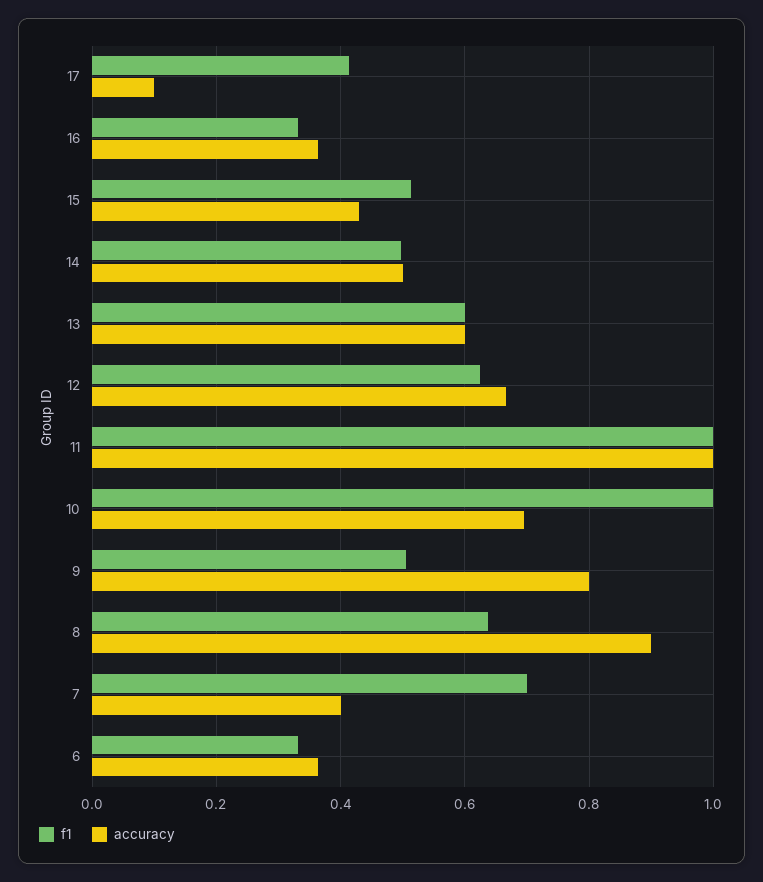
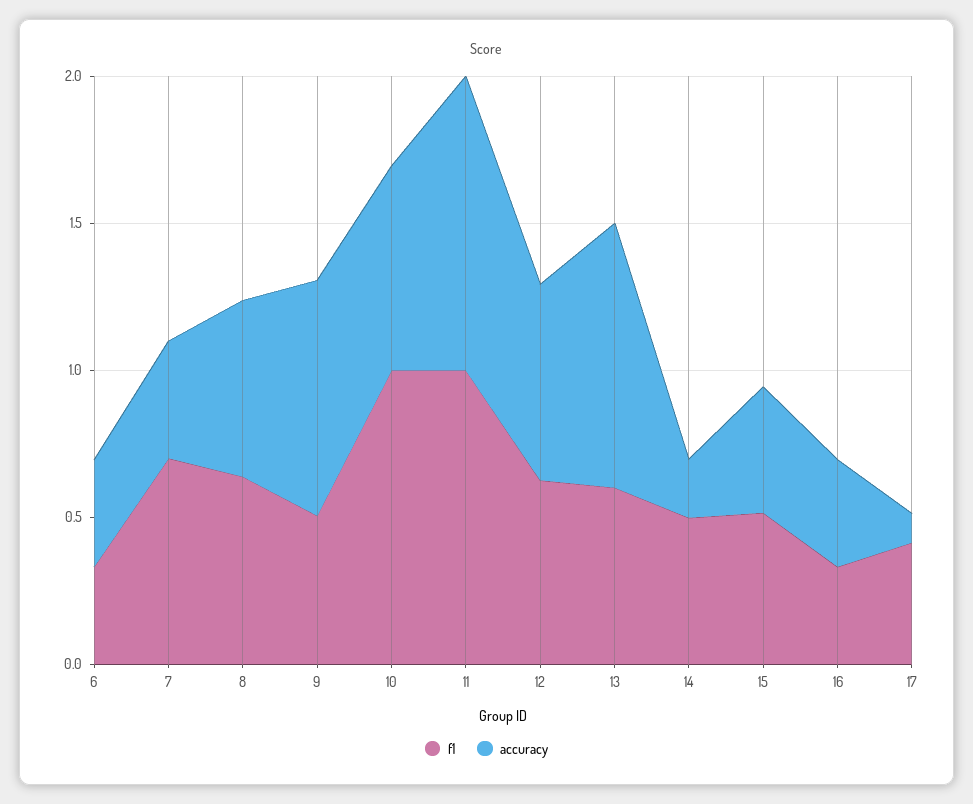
accuracy, 14: 0.5 -> 0.2
accuracy, 13: 0.6 -> 0.9
accuracy, 8: 0.9 -> 0.6

